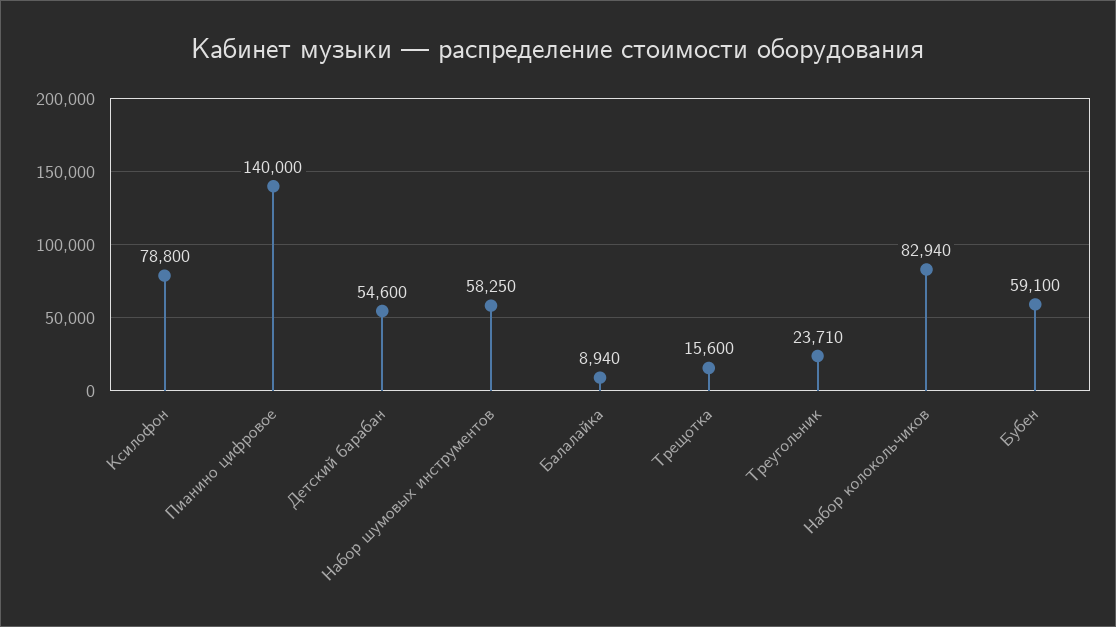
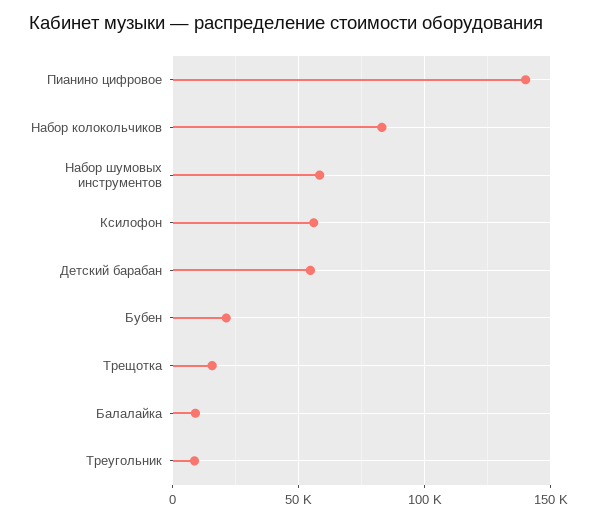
Ксилофон: 78800 -> 55000
Треугольник: 23710 -> 10000
Бубен: 59100 -> 20000

